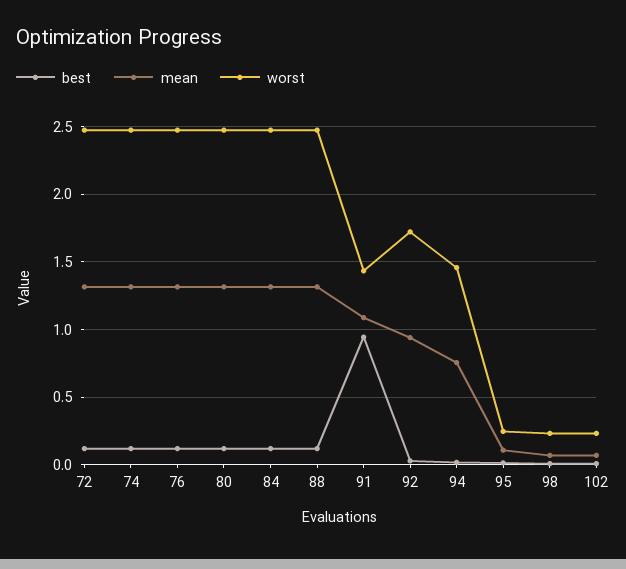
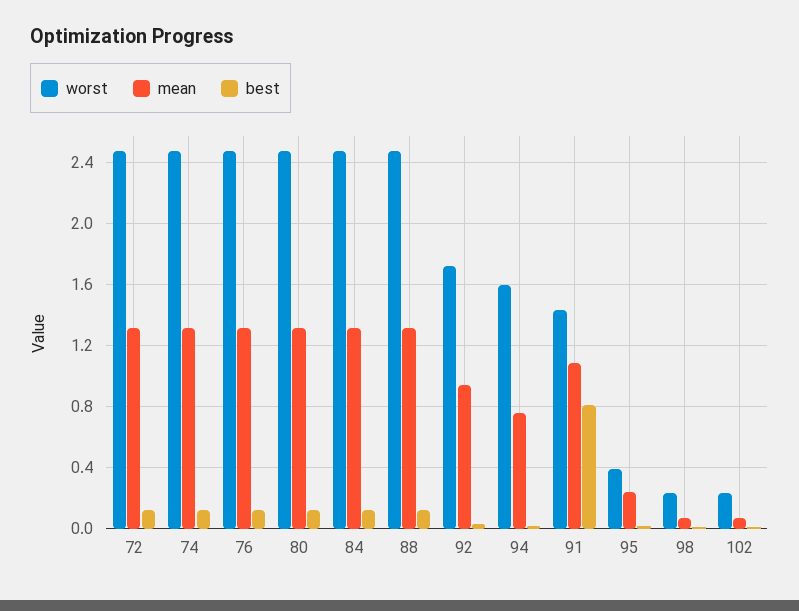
best, 91: 0.95 -> 0.8
worst, 94: 1.45 -> 1.6
mean, 95: 0.1 -> 0.25
worst, 95: 0.25 -> 0.4

